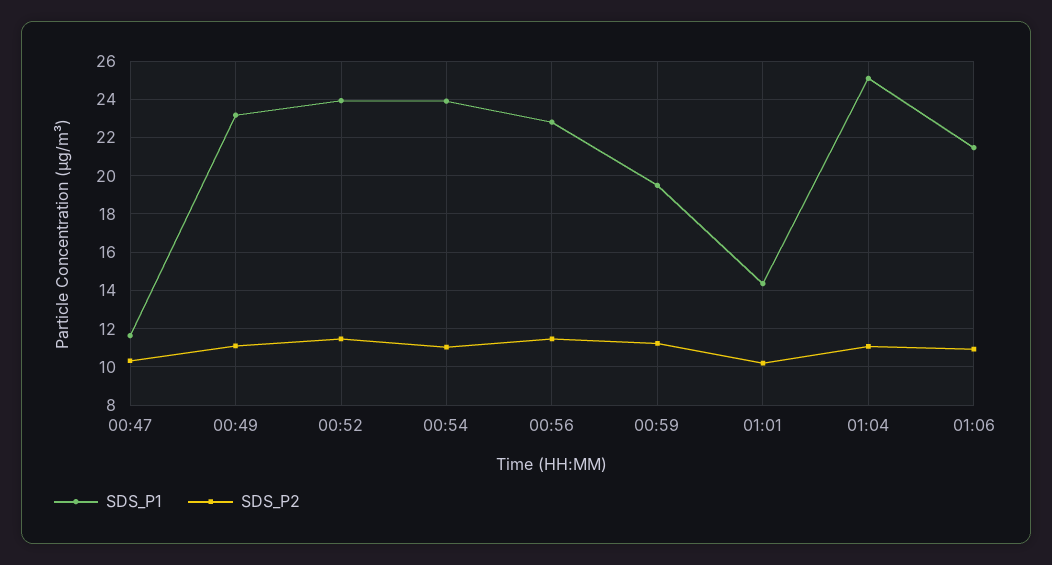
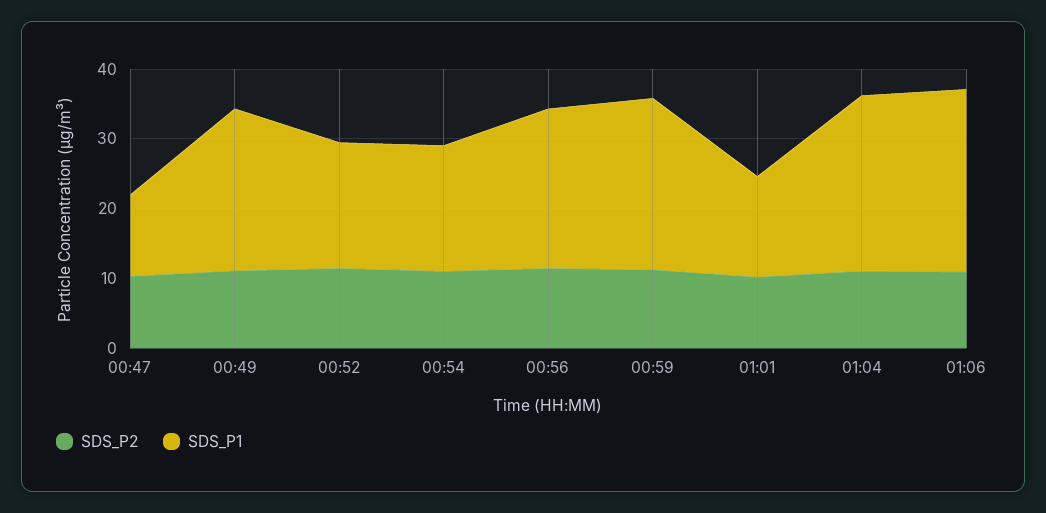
SDS_P1, 00:52: 24 -> 18
SDS_P1, 00:54: 24 -> 18
SDS_P1, 00:59: 19.5 -> 24
SDS_P1, 01:06: 21.5 -> 26

